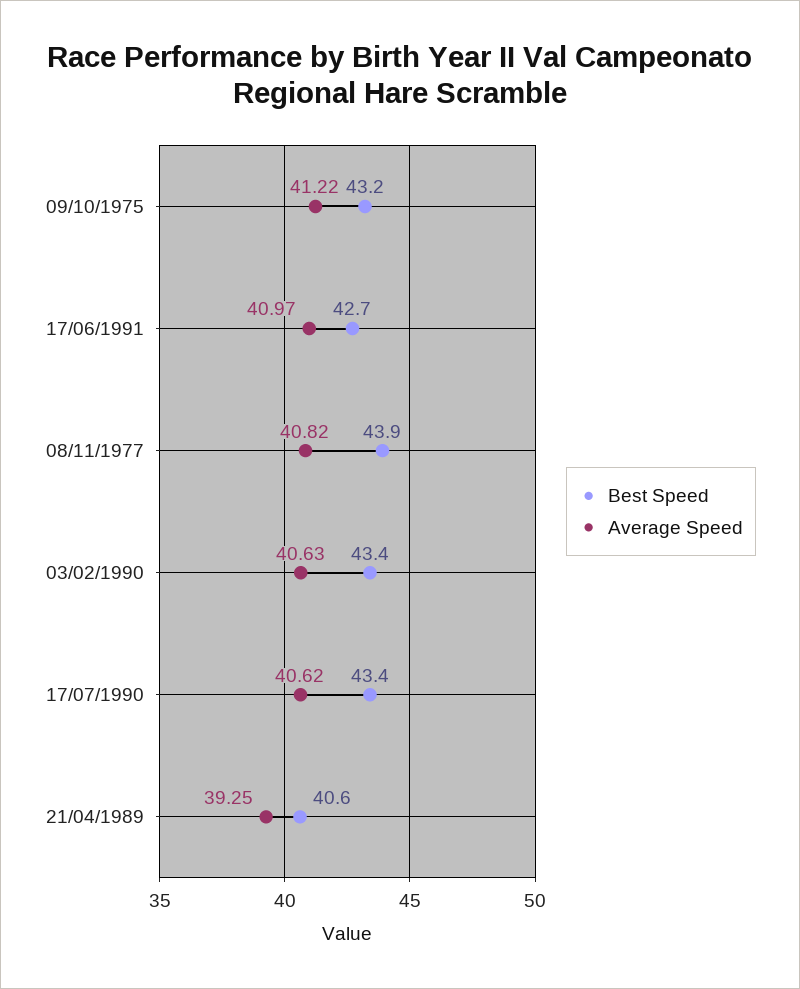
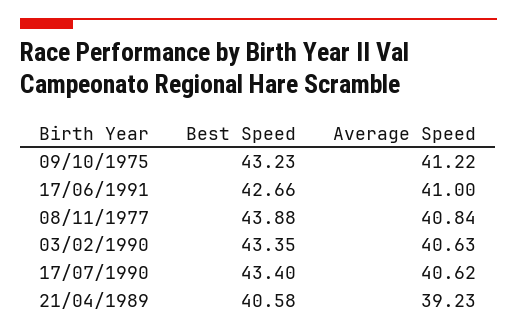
Average Speed, 17/06/1991: 40.97 -> 41
Average Speed, 08/11/1977: 40.82 -> 40.84
Average Speed, 21/04/1989: 39.25 -> 39.23

